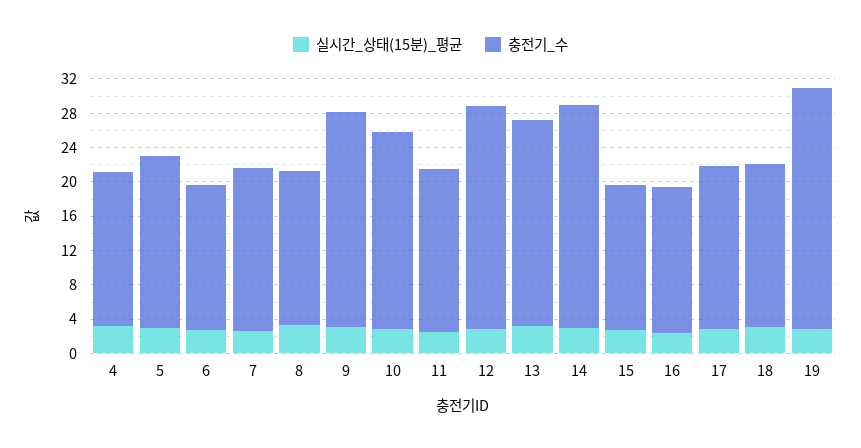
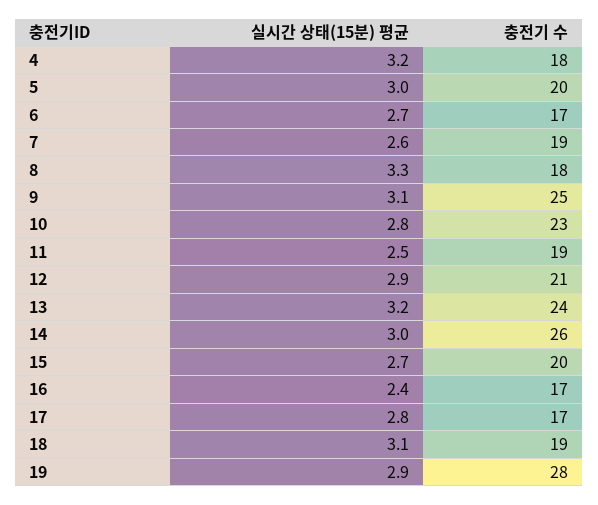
충전기_수, 12: 26 -> 21
충전기_수, 15: 17 -> 20
충전기_수, 17: 19 -> 17

